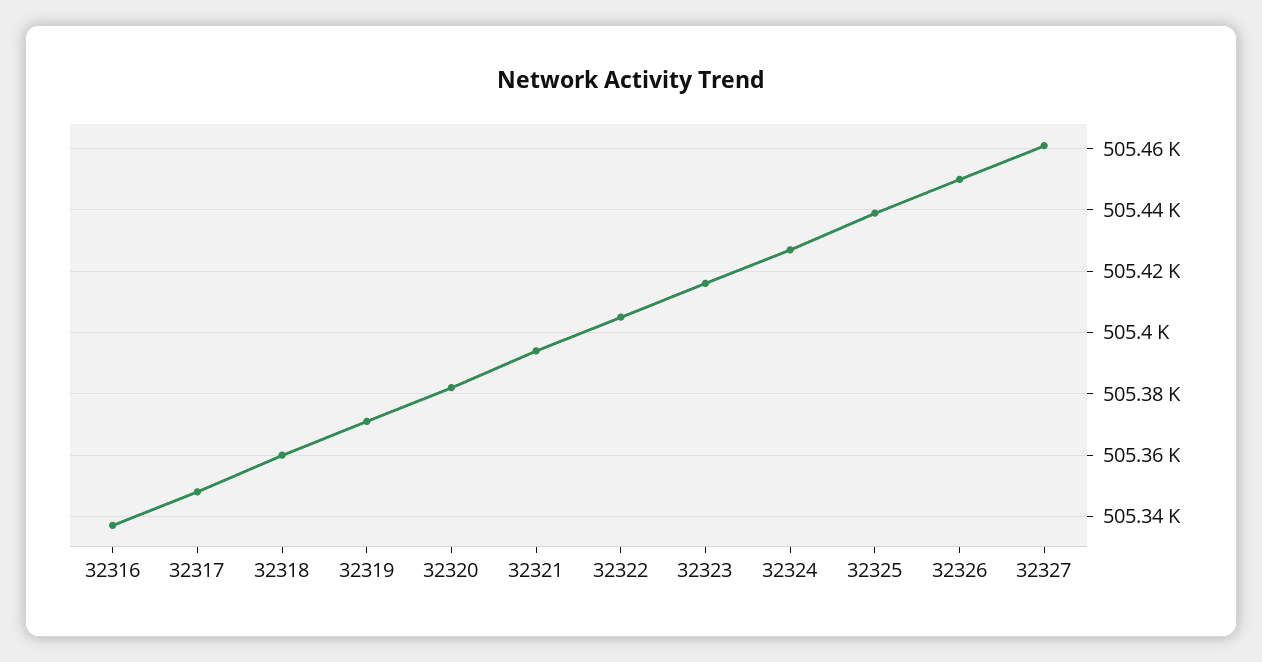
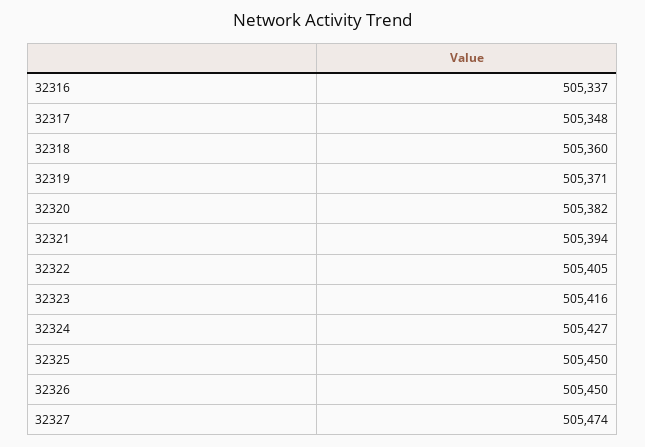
32325: 505440 -> 505450
32327: 505460 -> 505474

